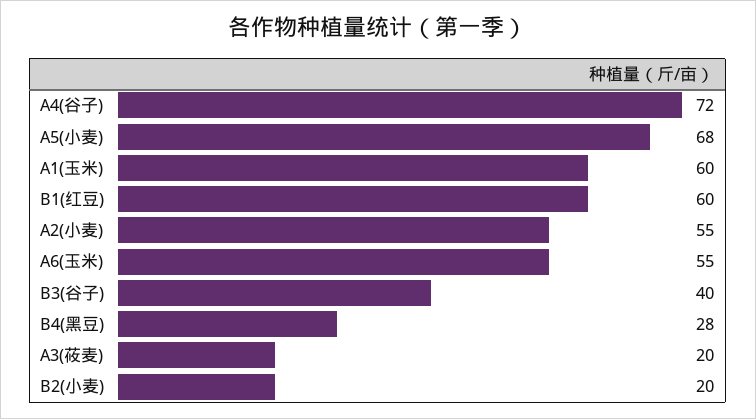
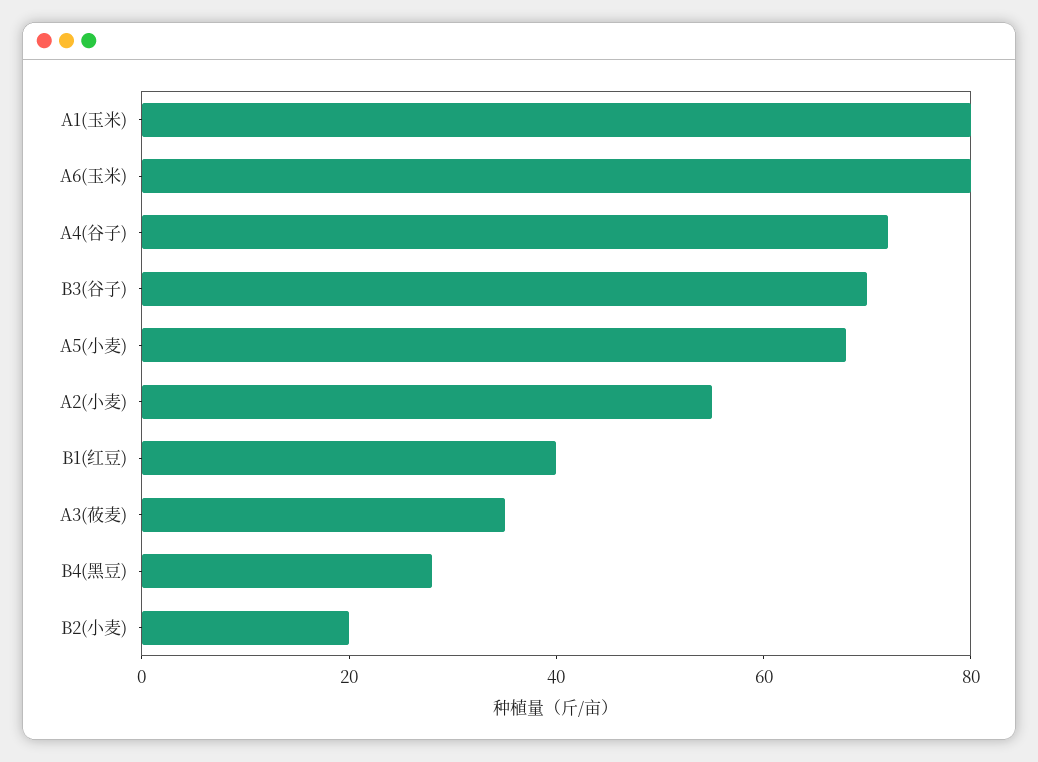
A1(玉米): 60 -> 80
B1(红豆): 60 -> 40
A6(玉米): 55 -> 80
B3(谷子): 40 -> 70
A3(莜麦): 20 -> 35

